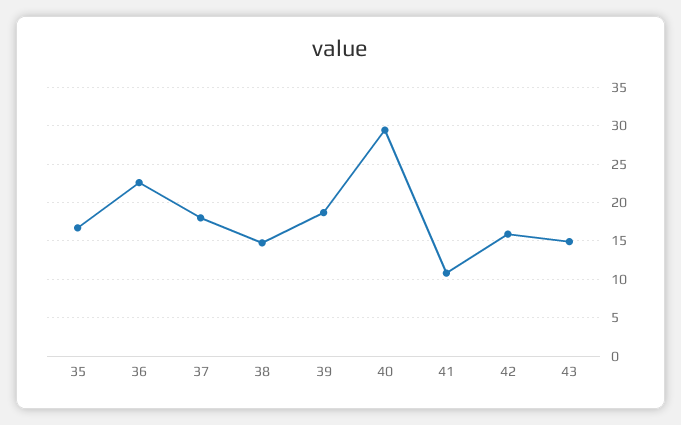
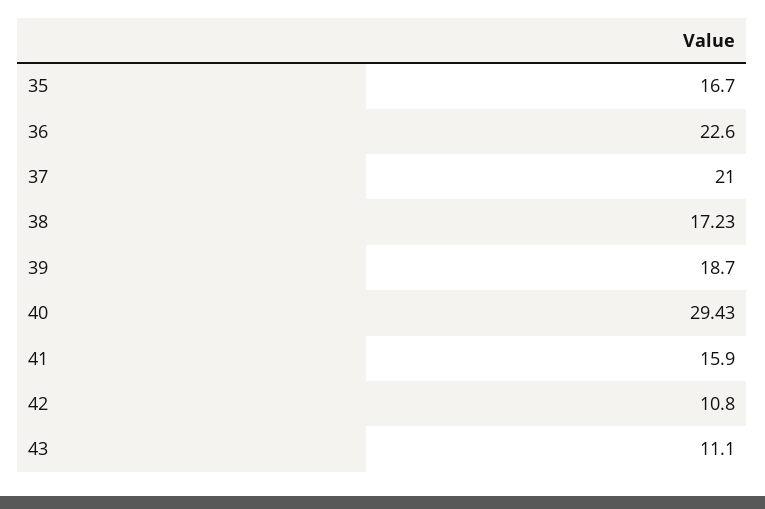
37: 18 -> 21
38: 15 -> 17.23
41: 11 -> 15.9
42: 16 -> 10.8
43: 15 -> 11.1

